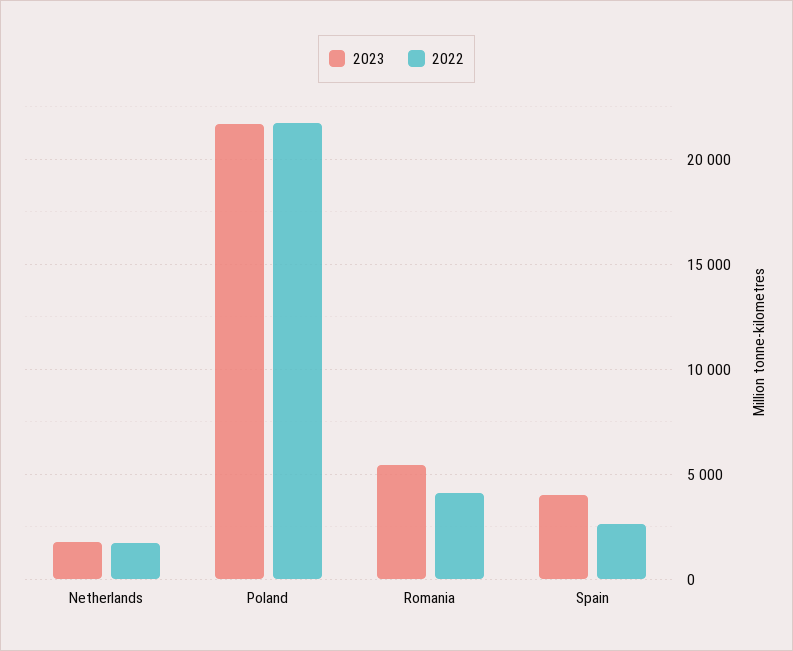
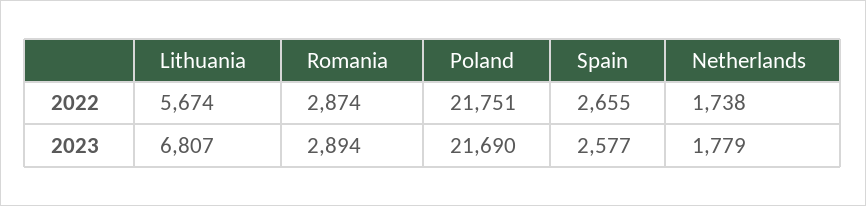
2023, Romania: 5500 -> 2894
2022, Romania: 4000 -> 2874
2023, Spain: 4000 -> 2577
2022, Lithuania: none -> 5674
2023, Lithuania: none -> 6807

